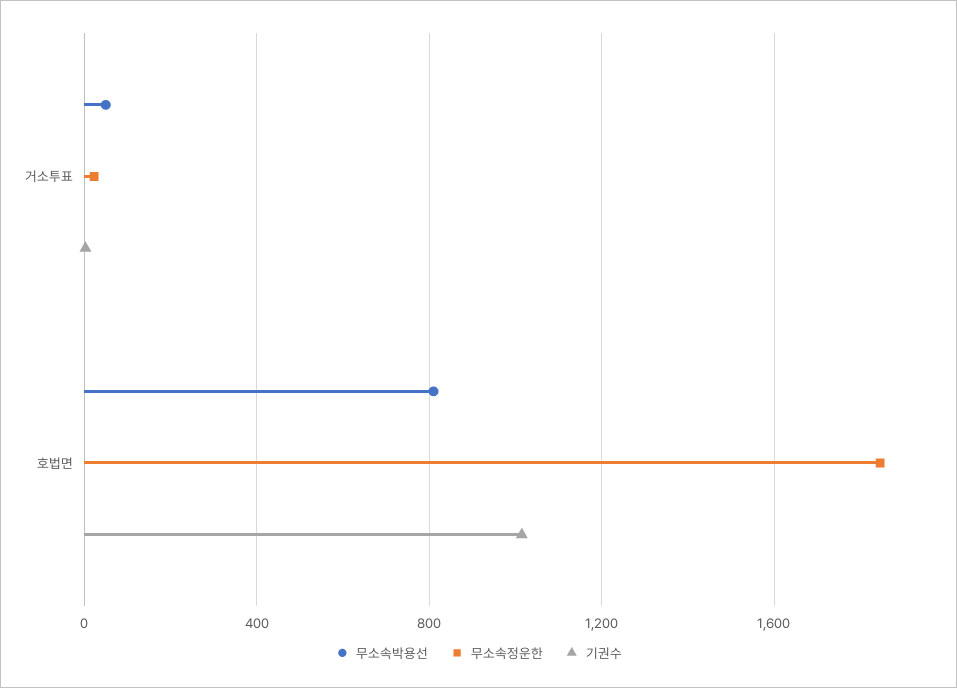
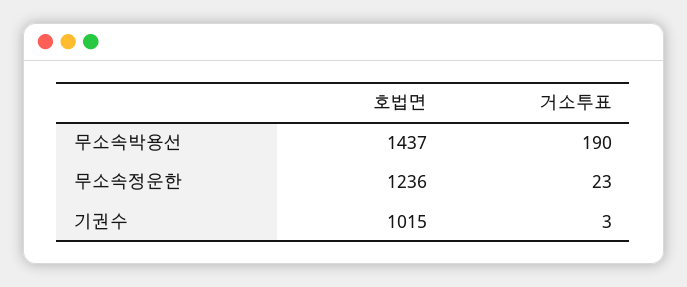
무소속박용선, 거소투표: 50 -> 190
무소속박용선, 호법면: 800 -> 1437
무소속정운한, 호법면: 1850 -> 1236

